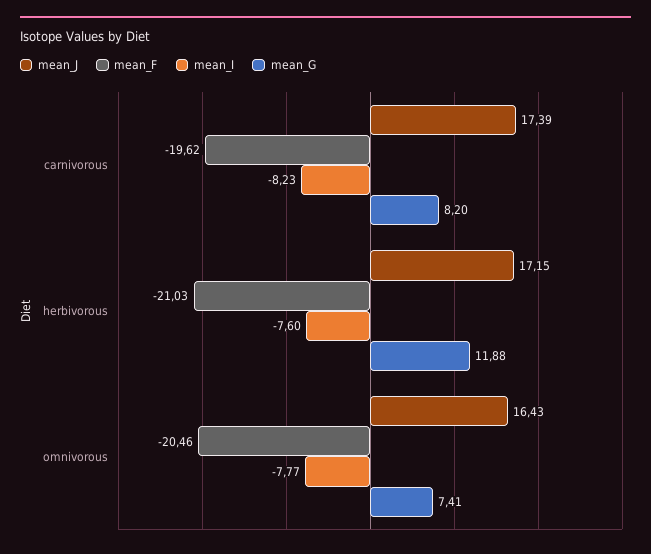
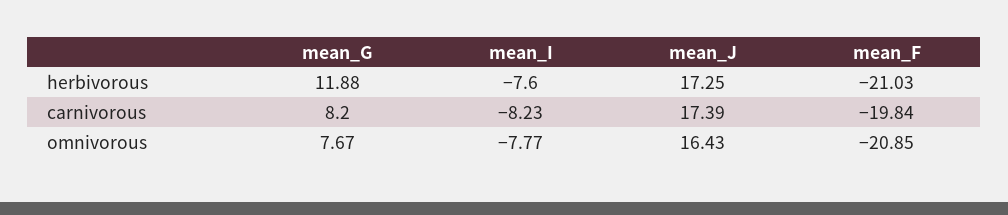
mean_F, carnivorous: -19.62 -> -19.84
mean_J, herbivorous: 17.15 -> 17.25
mean_F, omnivorous: -20.46 -> -20.85
mean_G, omnivorous: 7.41 -> 7.67

